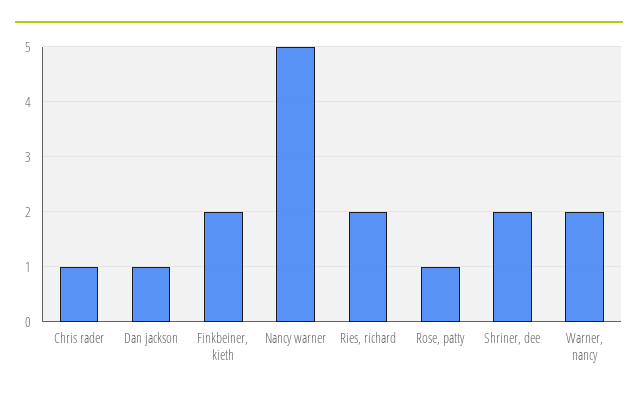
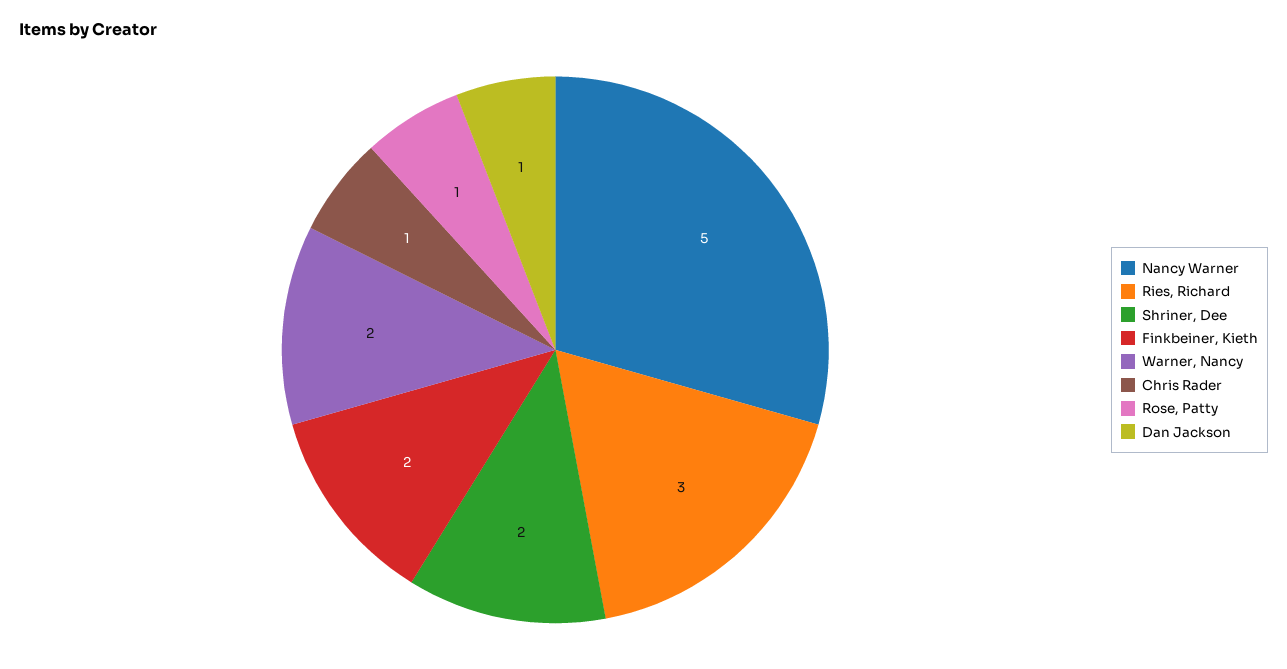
Ries, richard: 2 -> 3

